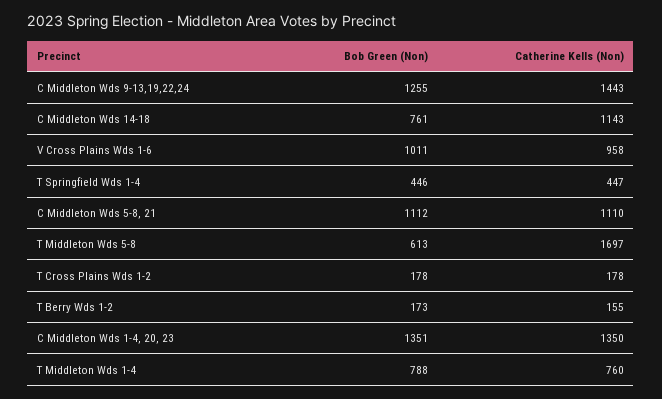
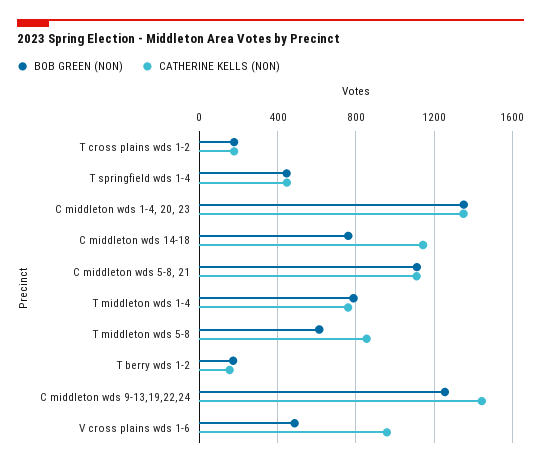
Bob Green (Non), V Cross Plains Wds 1-6: 1011 -> 500
Catherine Kells (Non), T Middleton Wds 5-8: 1697 -> 850

